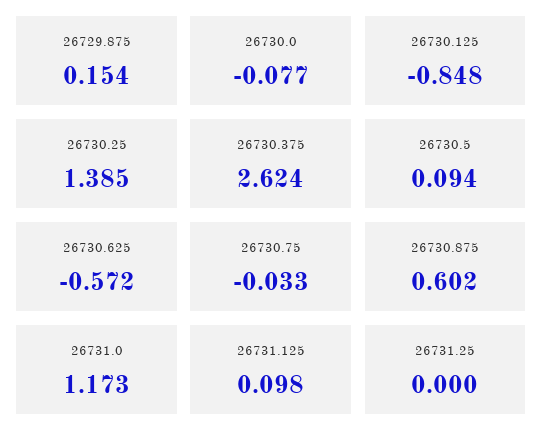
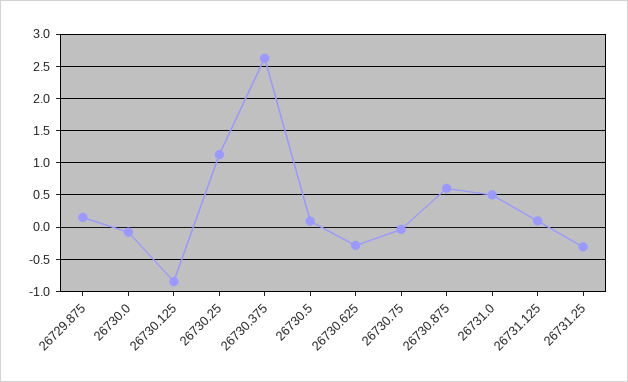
26730.25: 1.385 -> 1.1
26730.625: -0.572 -> -0.3
26731.0: 1.173 -> 0.5
26731.25: 0 -> -0.3

